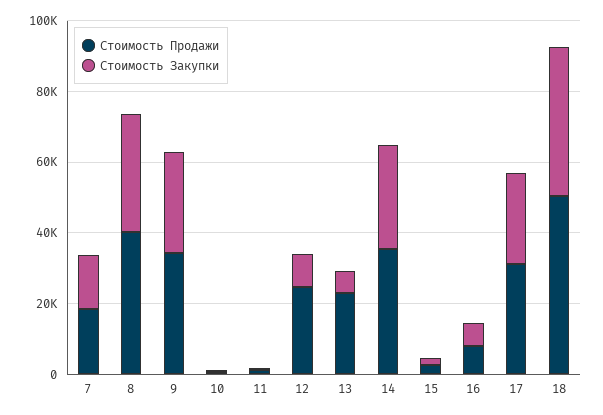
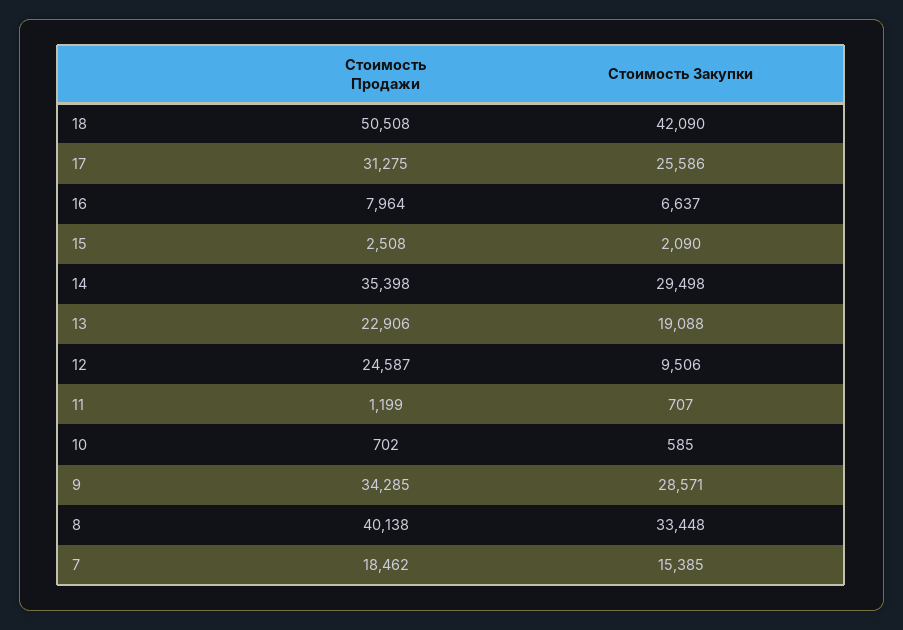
Стоимость Закупки, 13: 5000 -> 19088

